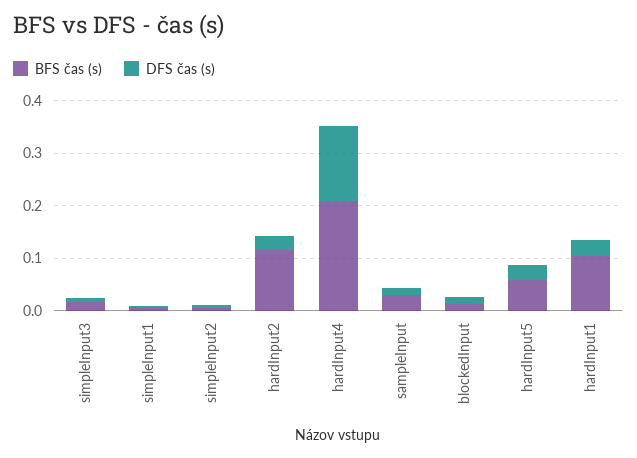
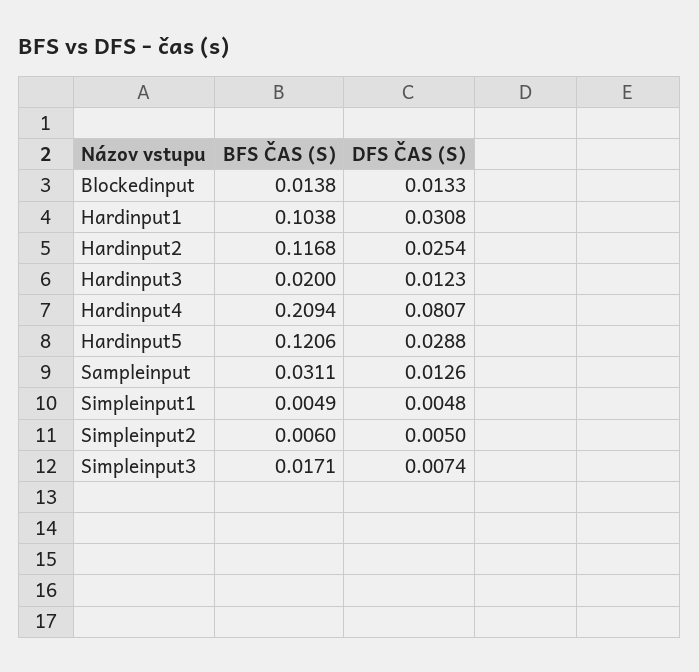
DFS čas (s), hardInput4: 0.14 -> 0.0807
BFS čas (s), hardInput5: 0.06 -> 0.1206
BFS čas (s), Hardinput3: none -> 0.02
DFS čas (s), Hardinput3: none -> 0.0123

